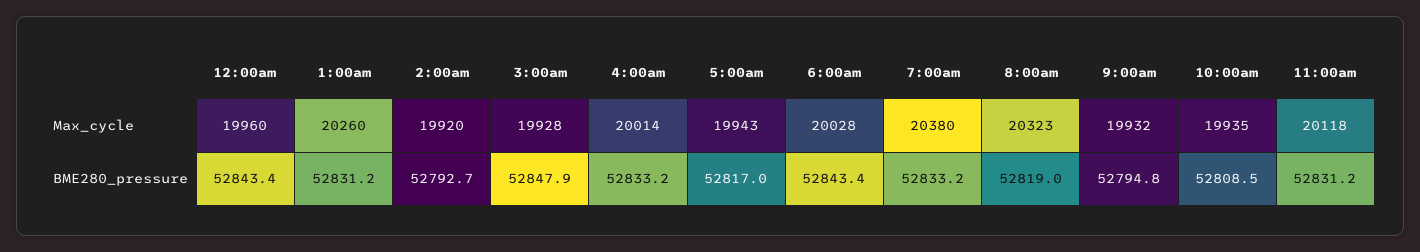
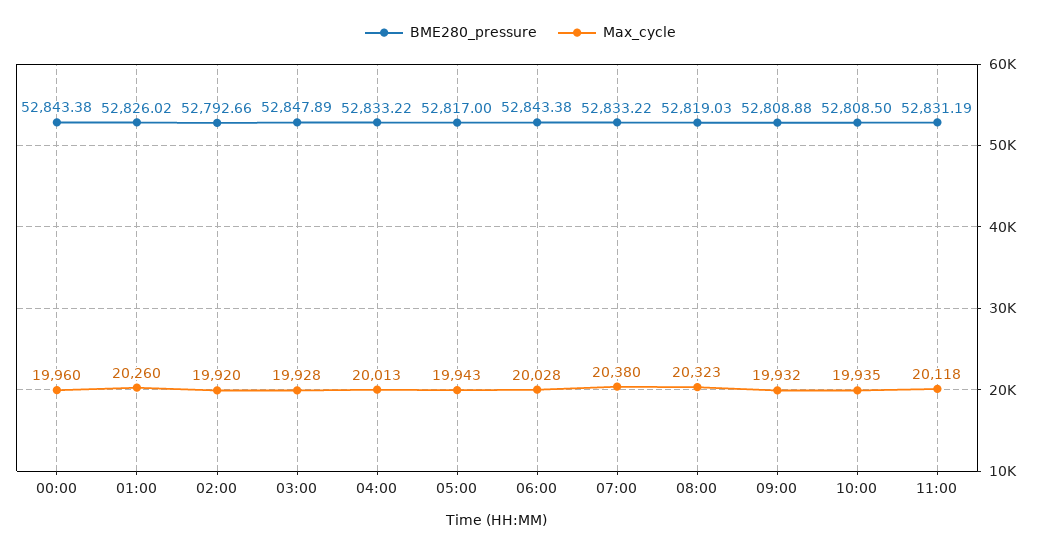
Max_cycle, 4:00am: 20014 -> 20013
BME280_pressure, 1:00am: 52831.2 -> 52826.02
BME280_pressure, 9:00am: 52794.8 -> 52808.88

